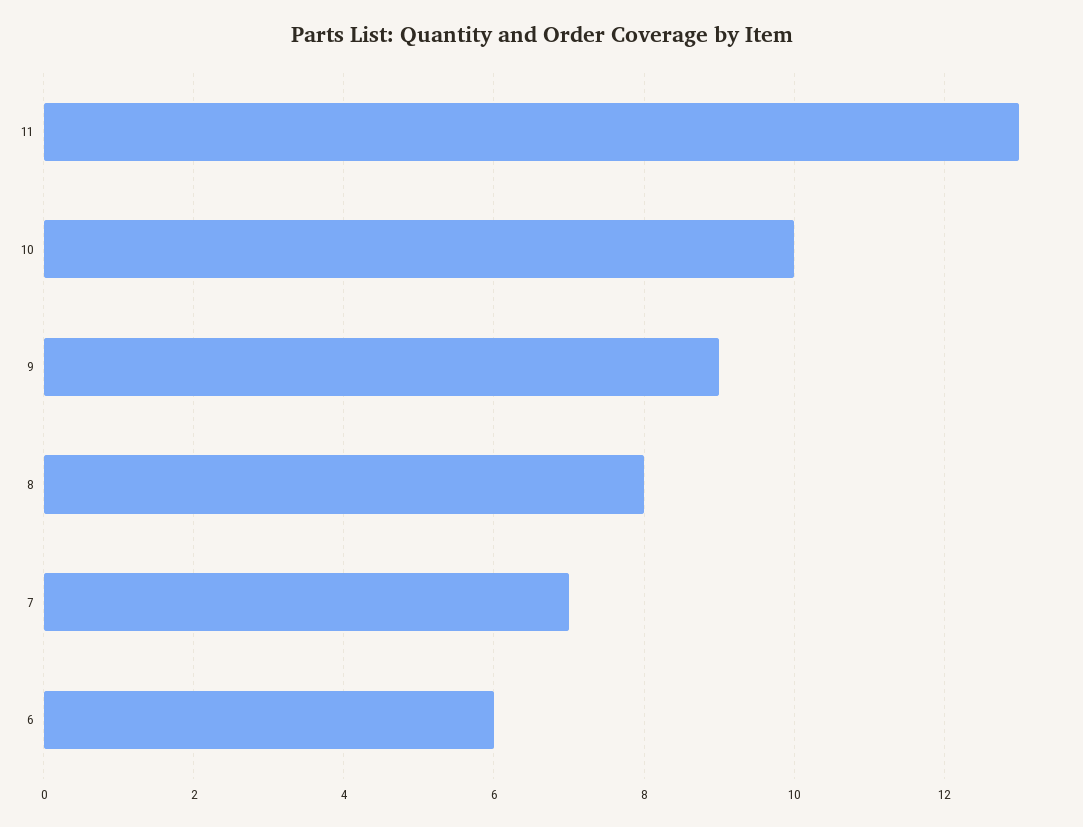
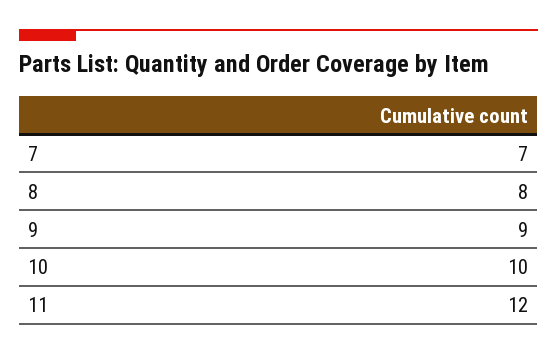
11: 13 -> 12
6: 6 -> none

